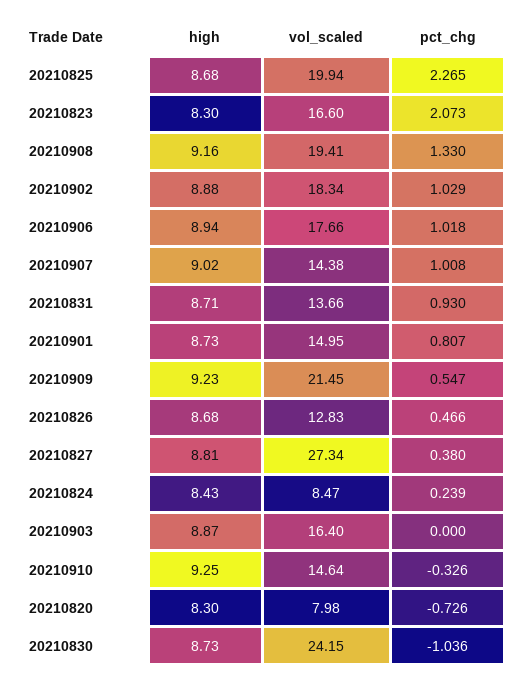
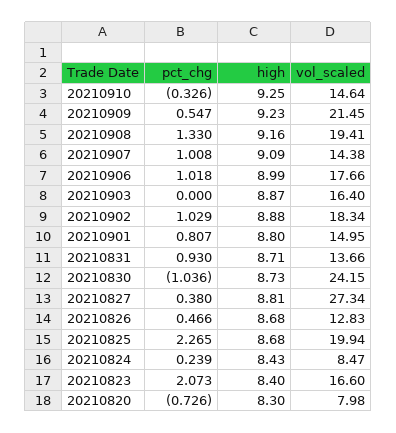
high, 20210823: 8.3 -> 8.4
high, 20210906: 8.94 -> 8.99
high, 20210907: 9.02 -> 9.09
high, 20210901: 8.73 -> 8.8

